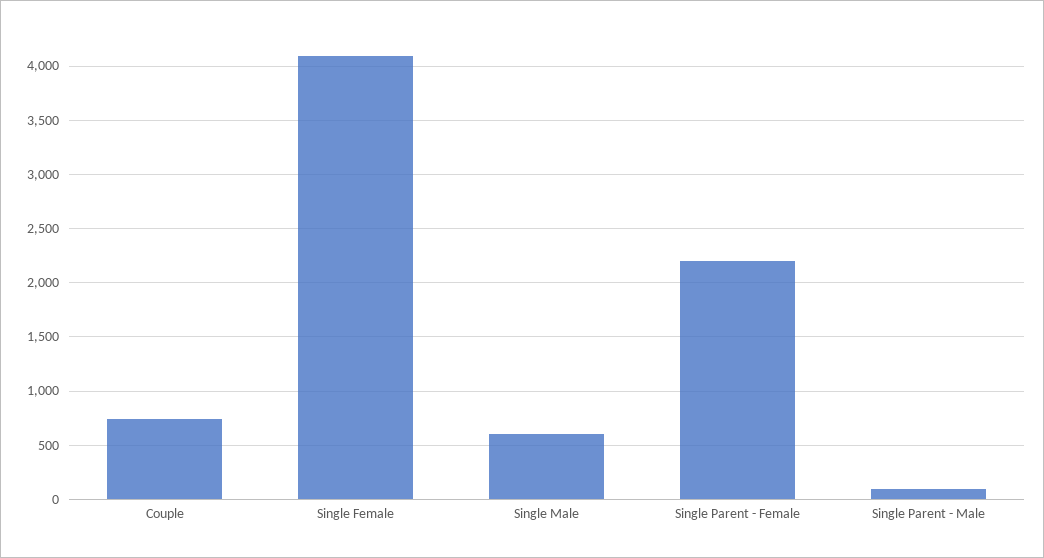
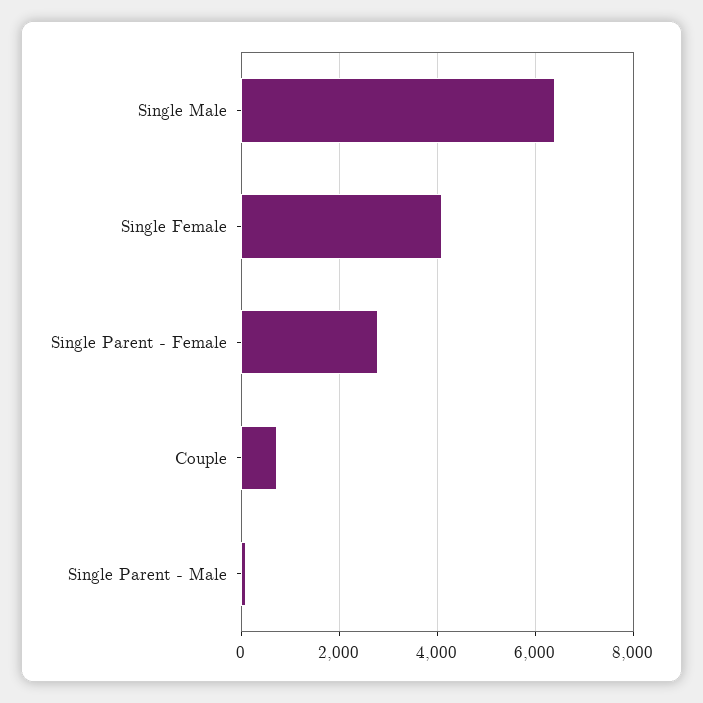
Single Male: 600 -> 6400
Single Parent - Female: 2200 -> 2800

